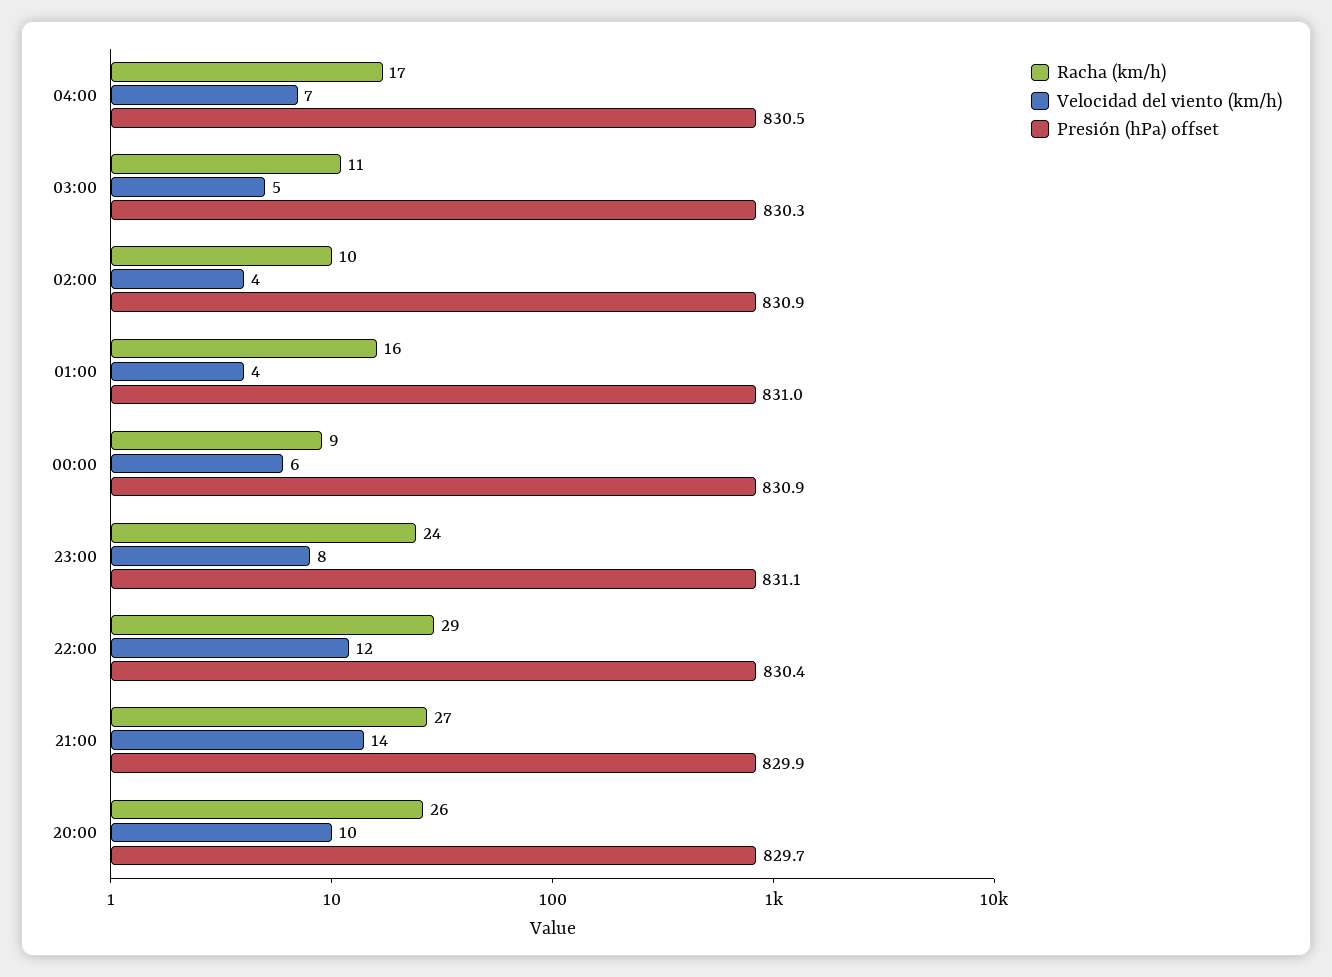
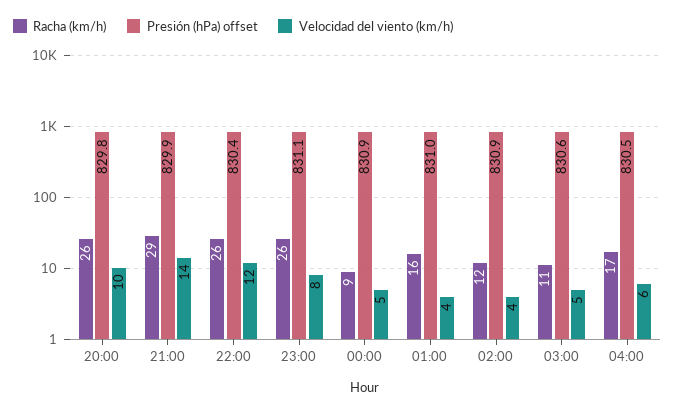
Velocidad del viento (km/h), 04:00: 7 -> 6
Presión (hPa) offset, 03:00: 830.3 -> 830.6
Racha (km/h), 02:00: 10 -> 12
Velocidad del viento (km/h), 00:00: 6 -> 5
Racha (km/h), 23:00: 24 -> 26
Racha (km/h), 22:00: 29 -> 26
Racha (km/h), 21:00: 27 -> 29
Presión (hPa) offset, 20:00: 829.7 -> 829.8

